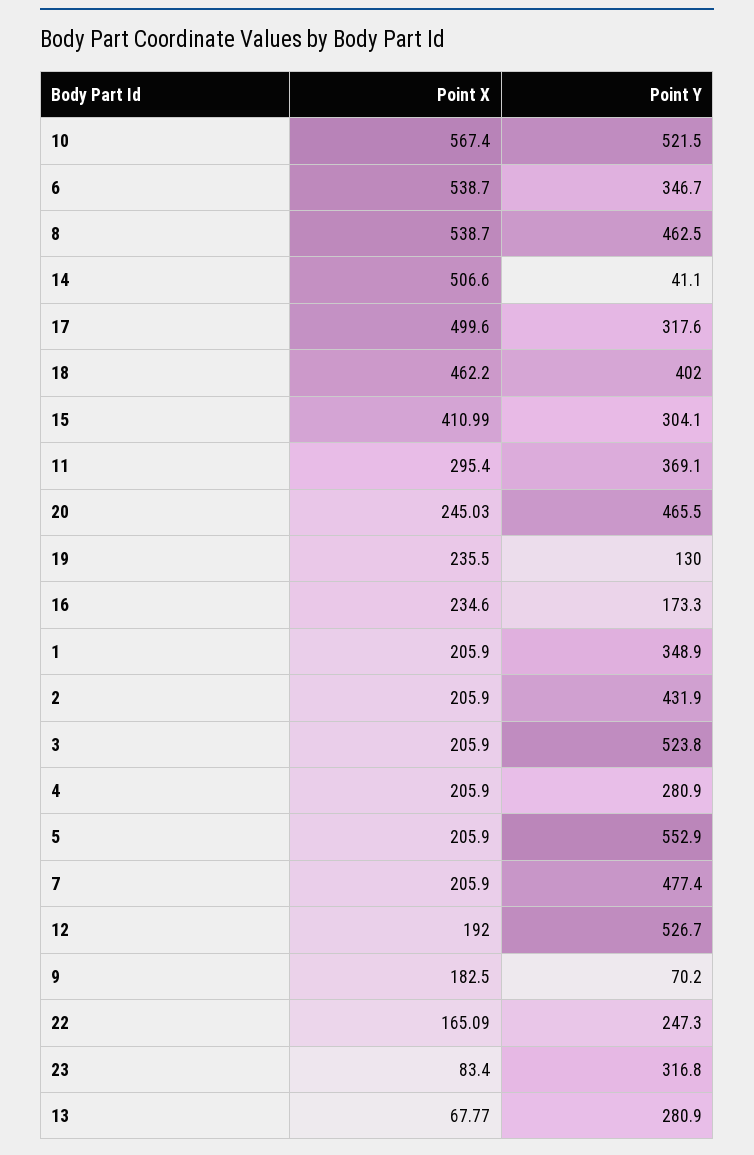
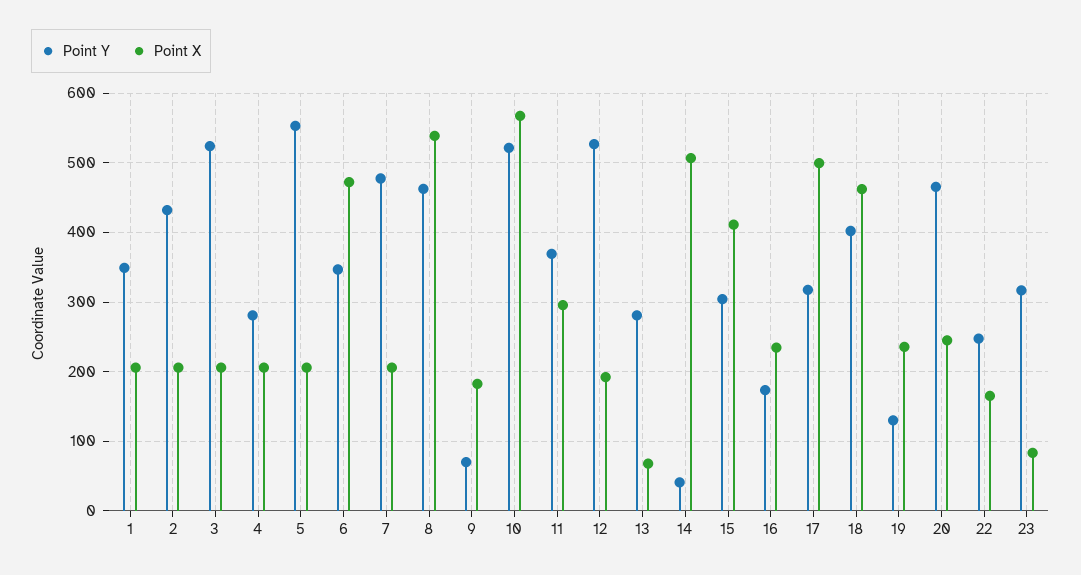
Point X, 6: 538.7 -> 470

